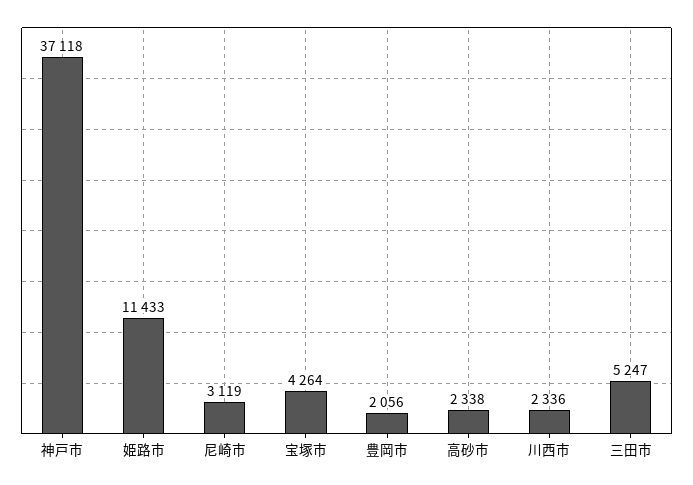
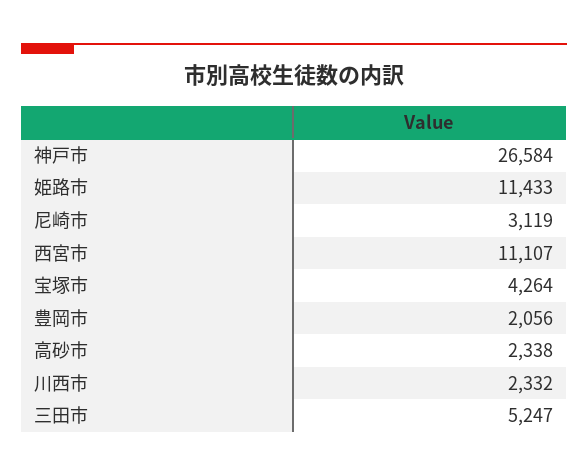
神戸市: 37118 -> 26584
川西市: 2336 -> 2332
西宮市: none -> 11107

